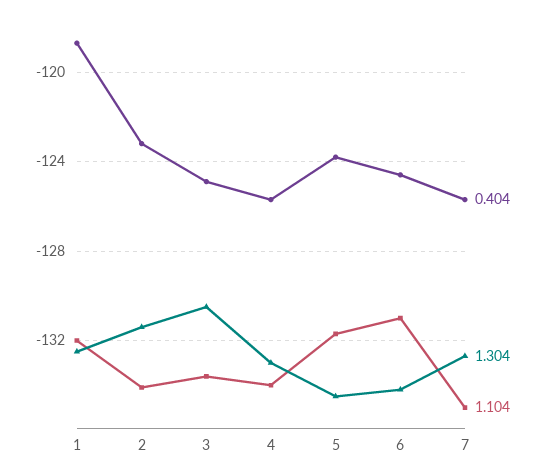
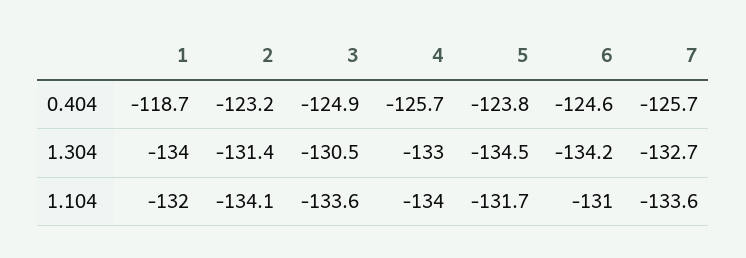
1.304, 1: -132.5 -> -134
1.104, 7: -135 -> -133.6

